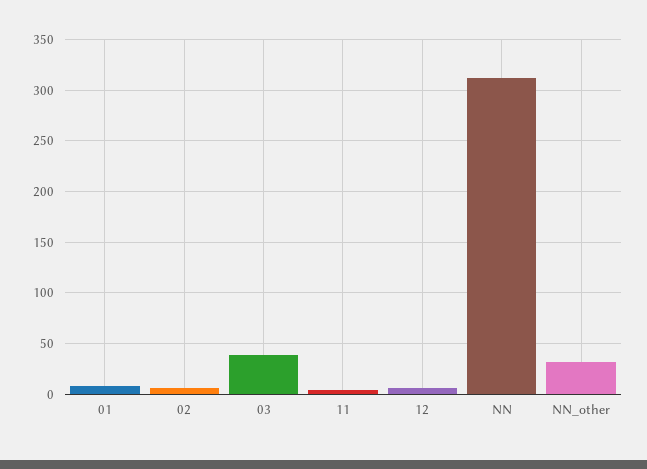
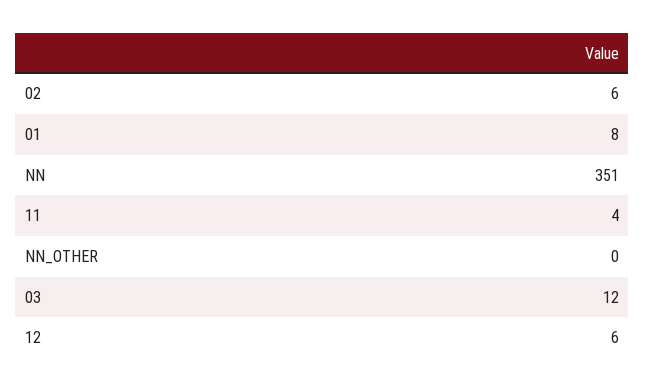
03: 40 -> 12
NN: 310 -> 351
NN_other: 30 -> 0

